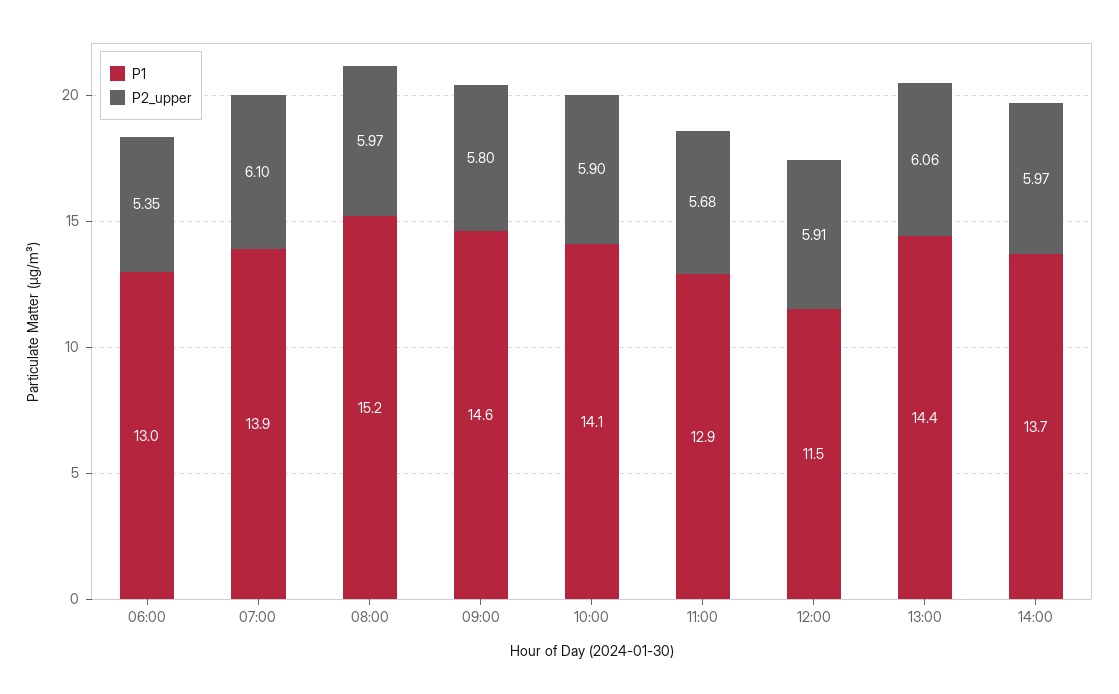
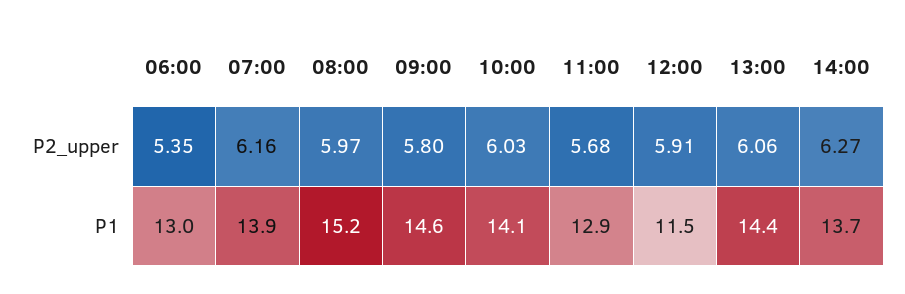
P2_upper, 07:00: 6.1 -> 6.16
P2_upper, 10:00: 5.9 -> 6.03
P2_upper, 14:00: 5.97 -> 6.27

